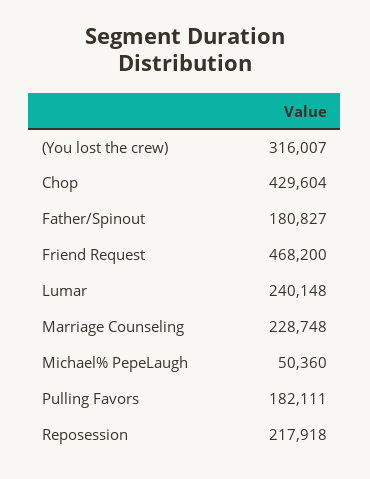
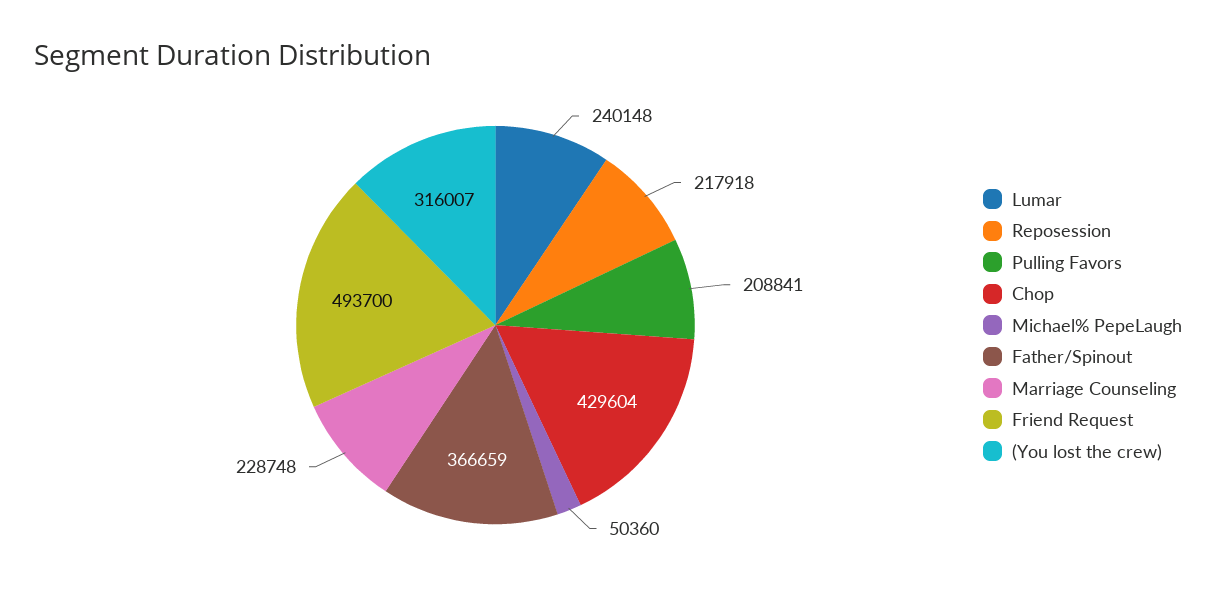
Father/Spinout: 180827 -> 366659
Friend Request: 468200 -> 493700
Pulling Favors: 182111 -> 208841

